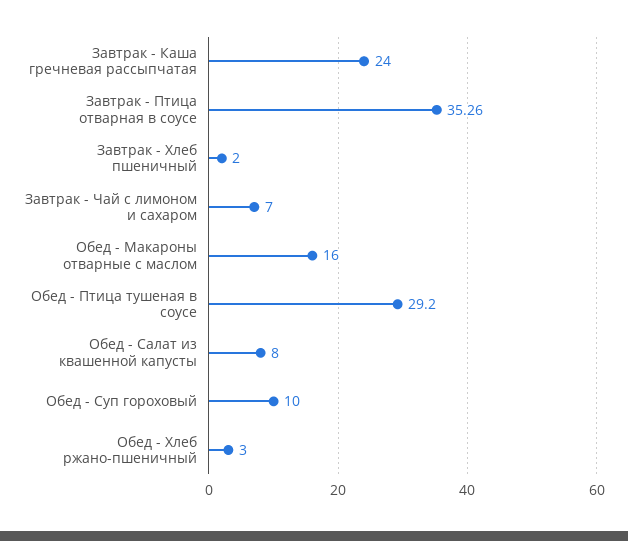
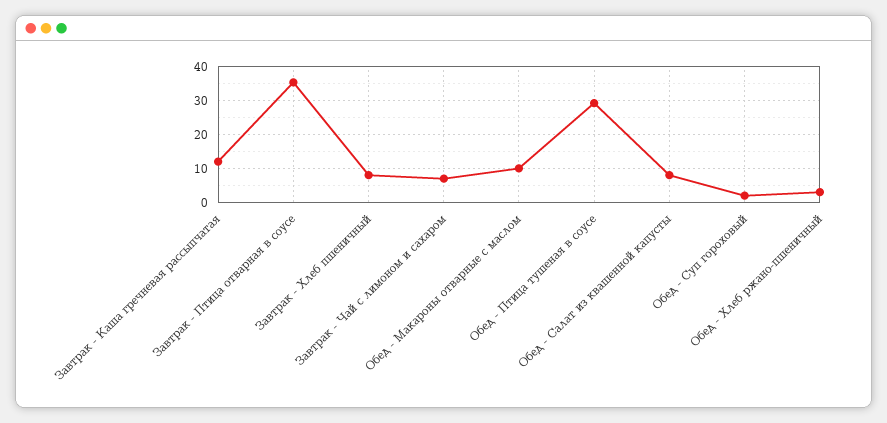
Завтрак - Каша гречневая рассыпчатая: 24 -> 12
Завтрак - Хлеб пшеничный: 2 -> 8
Обед - Макароны отварные с маслом: 16 -> 10
Обед - Суп гороховый: 10 -> 2

